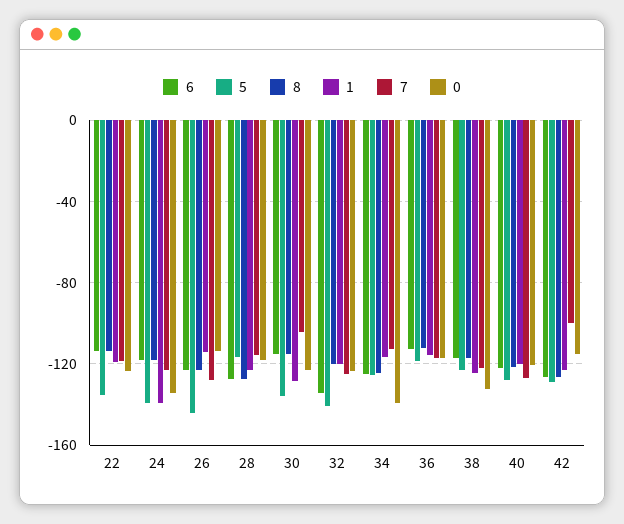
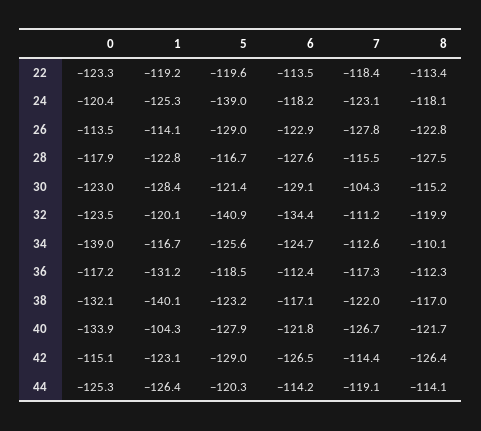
5, 22: -135 -> -119.6
1, 24: -140 -> -125.3
0, 24: -135 -> -120.4
5, 26: -145 -> -129
6, 30: -115 -> -129.1
5, 30: -135 -> -121.4
7, 32: -125 -> -111.2
8, 34: -125 -> -110.1
1, 36: -115 -> -131.2
1, 38: -125 -> -140.1
1, 40: -120 -> -104.3
0, 40: -120 -> -133.9
7, 42: -100 -> -114.4
0, 44: none -> -125.3
1, 44: none -> -126.4
5, 44: none -> -120.3
6, 44: none -> -114.2
7, 44: none -> -119.1
8, 44: none -> -114.1

